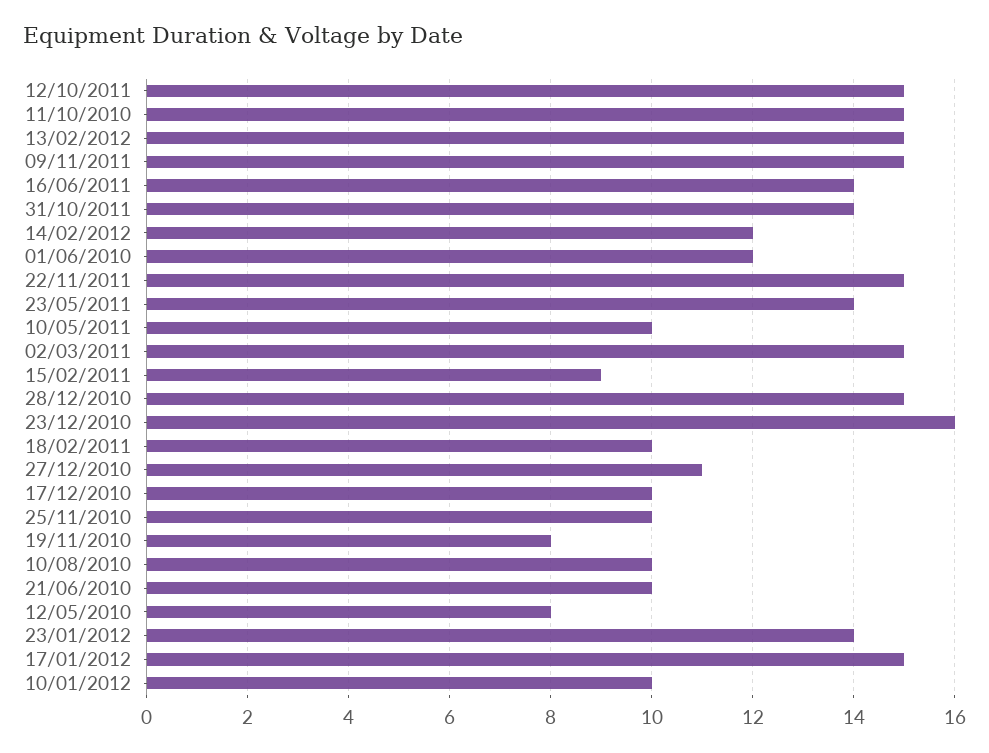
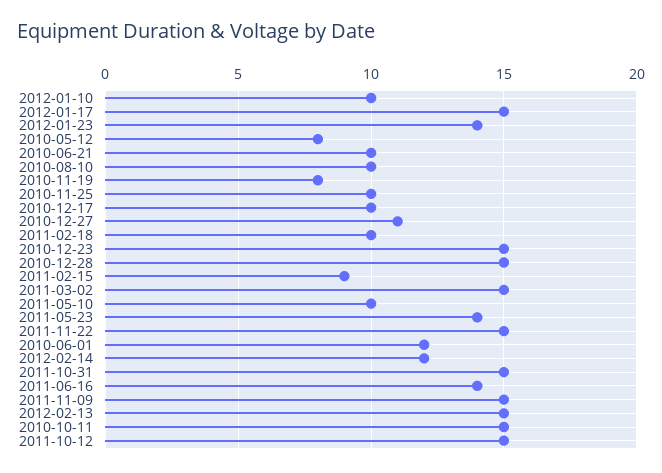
31/10/2011: 14 -> 15
23/12/2010: 16 -> 15

